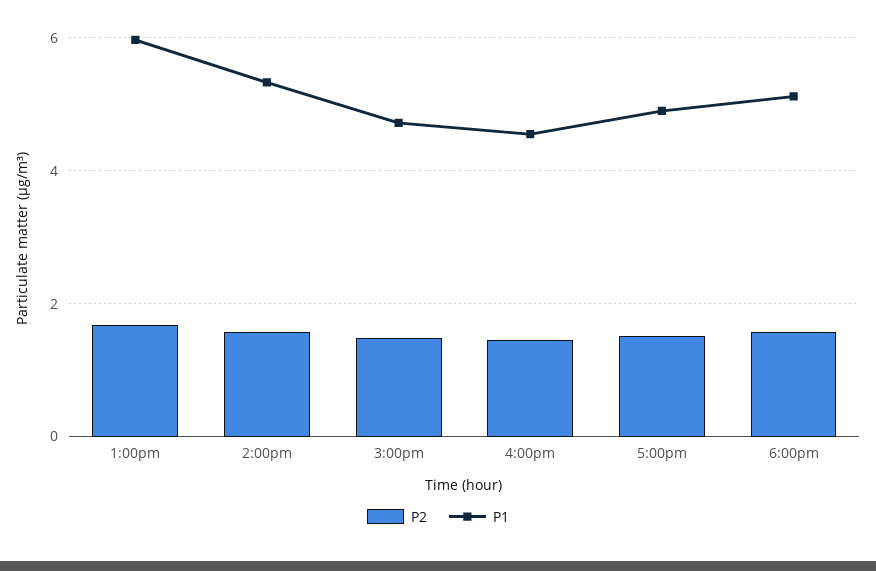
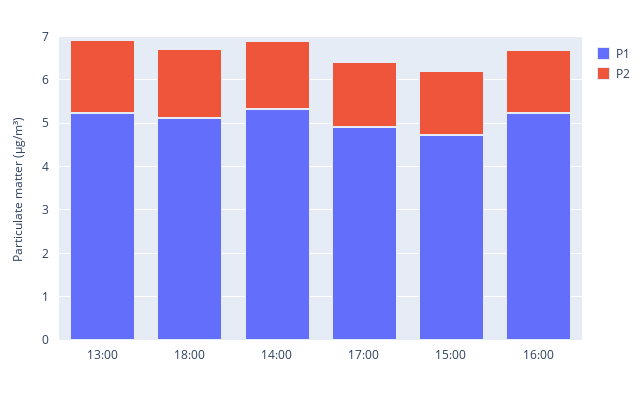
P1, 1:00pm: 6 -> 5.2
P1, 4:00pm: 4.6 -> 5.2

